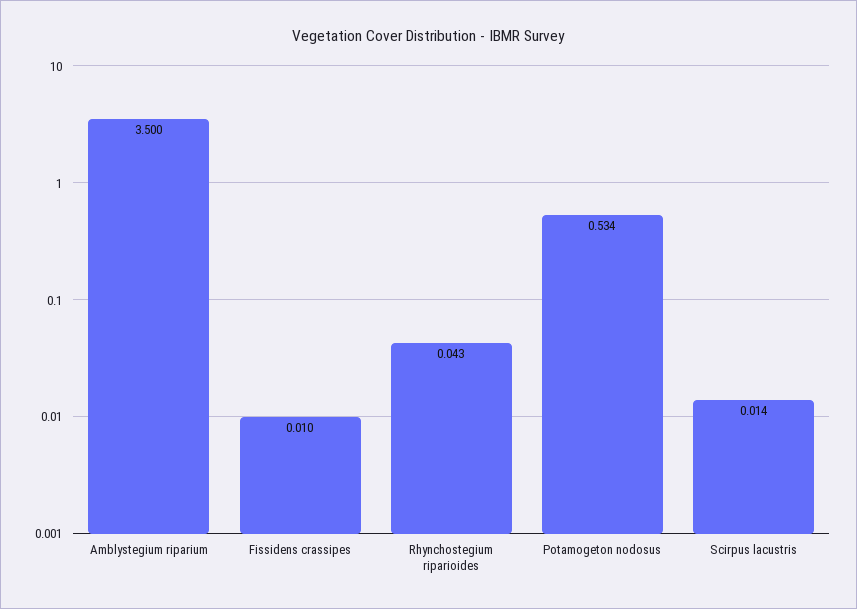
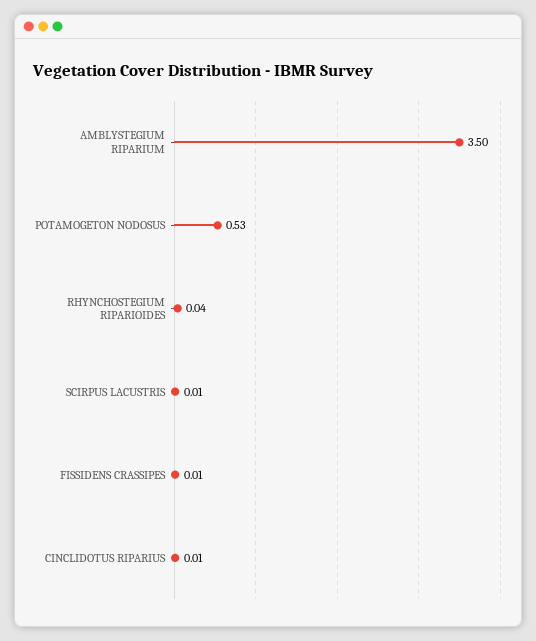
CINCLIDOTUS RIPARIUS: none -> 0.01

